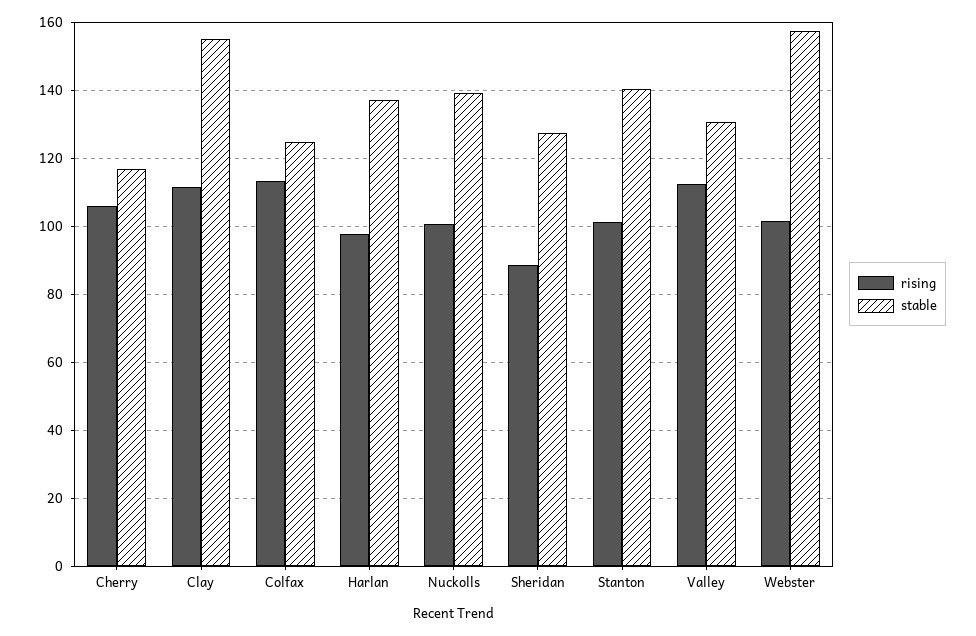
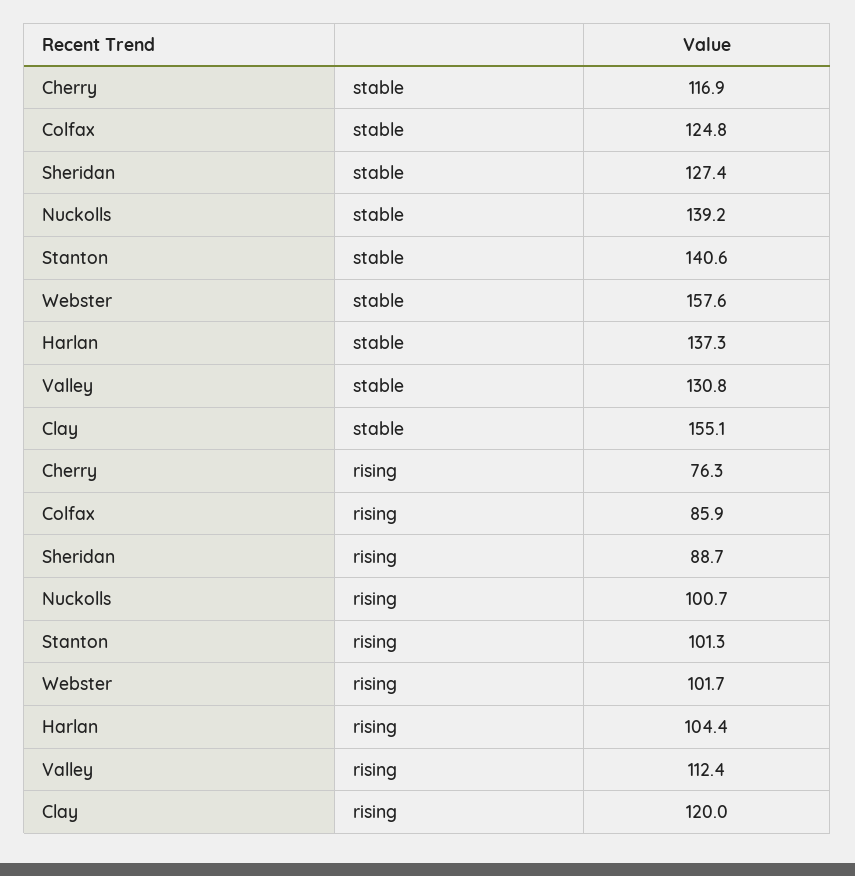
rising, Cherry: 106 -> 76.3
rising, Clay: 112 -> 120
rising, Colfax: 114 -> 85.9
rising, Harlan: 98 -> 104.4

